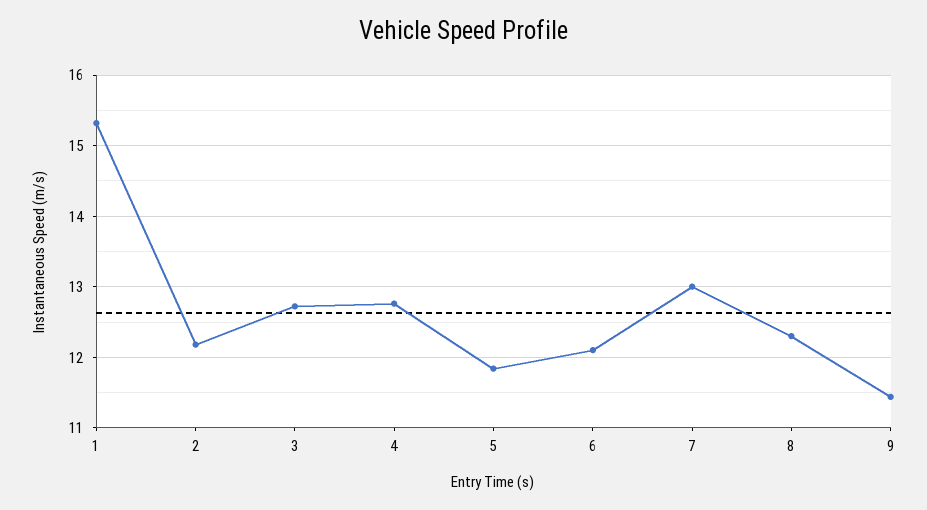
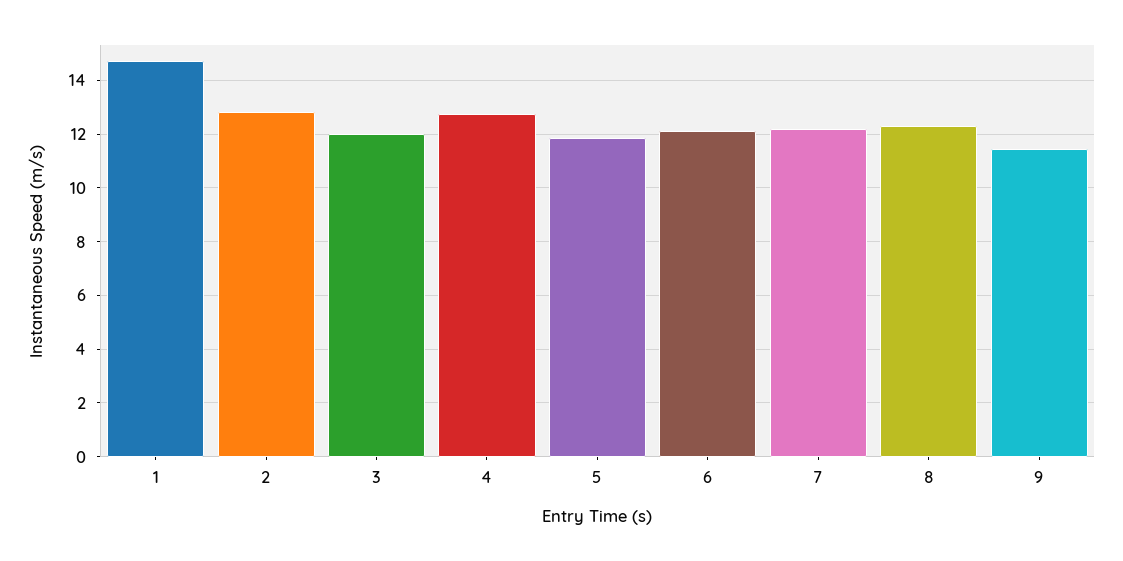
1: 15.3 -> 14.75
2: 12.2 -> 12.75
3: 12.7 -> 12
7: 13 -> 12.25

